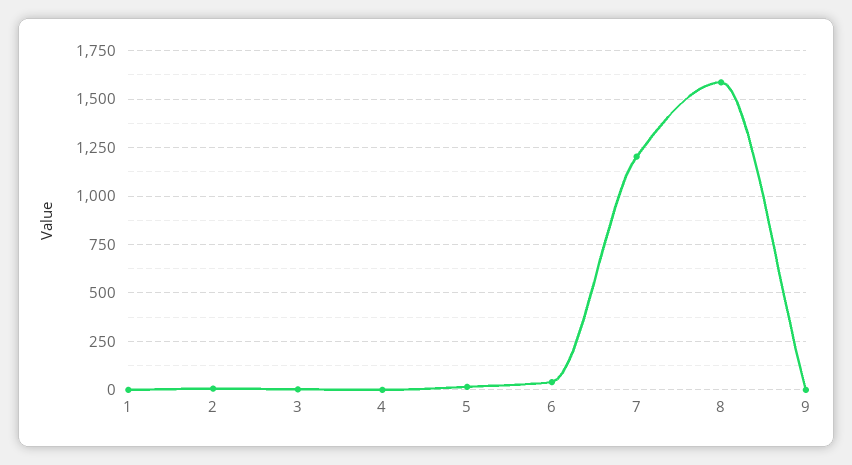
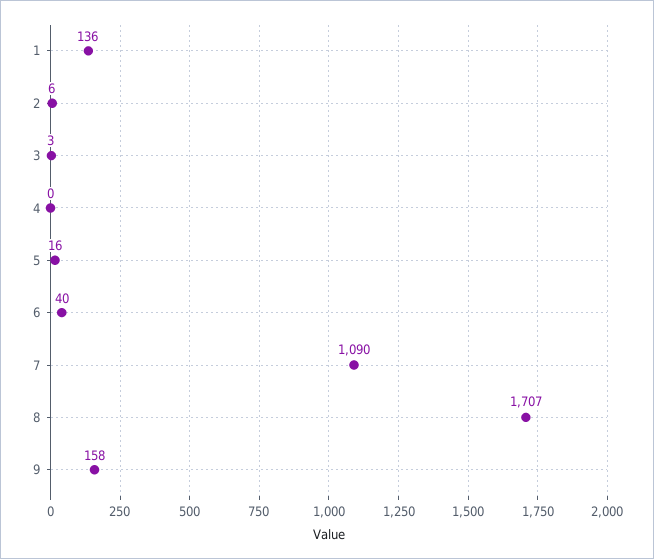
1: 0 -> 136
7: 1200 -> 1090
8: 1600 -> 1707
9: 0 -> 158

